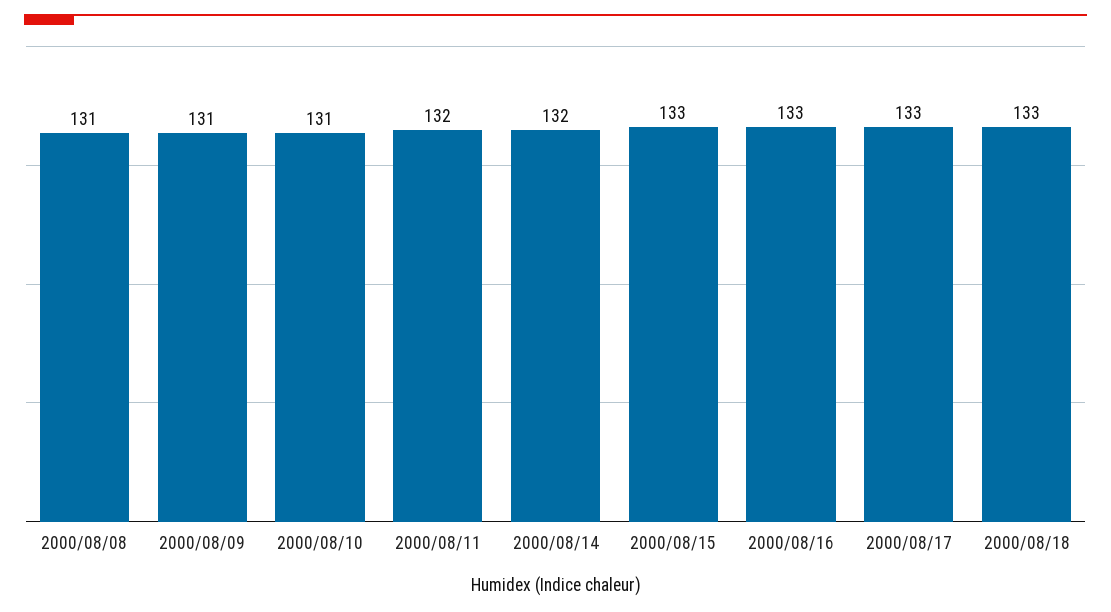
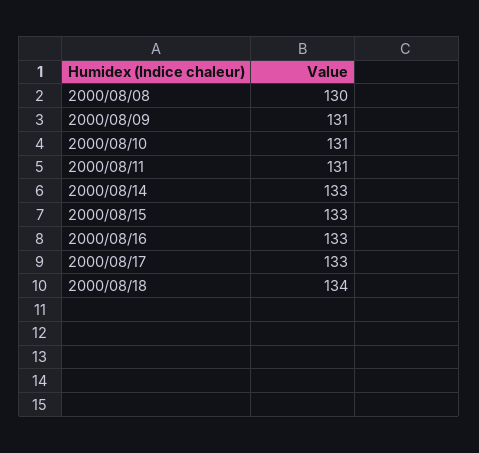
2000/08/08: 131 -> 130
2000/08/11: 132 -> 131
2000/08/14: 132 -> 133
2000/08/18: 133 -> 134

